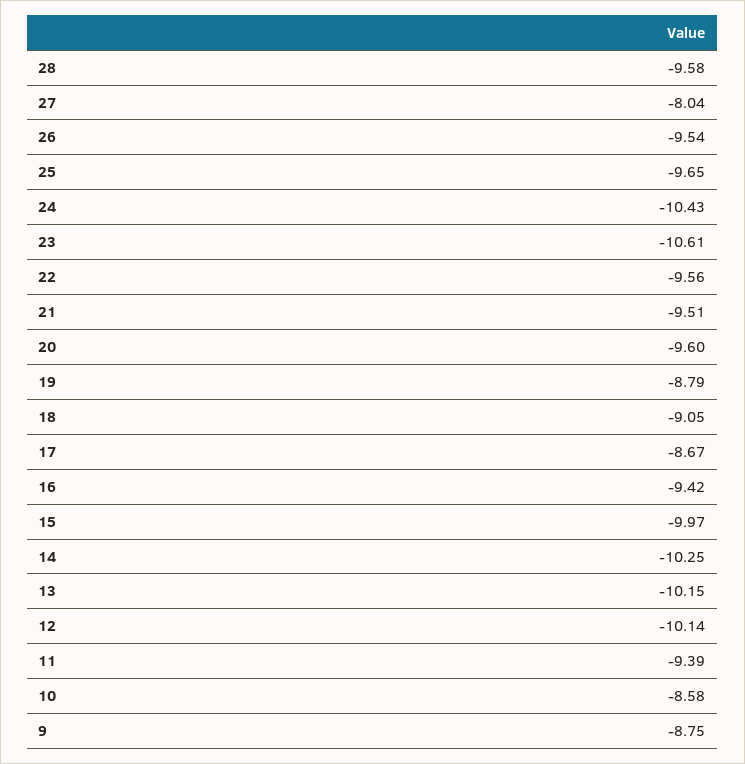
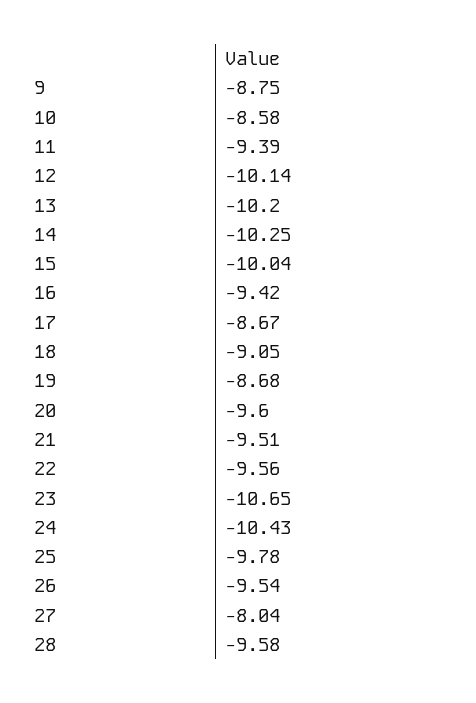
25: -9.65 -> -9.78
23: -10.61 -> -10.65
19: -8.79 -> -8.68
15: -9.97 -> -10.04
13: -10.15 -> -10.2

